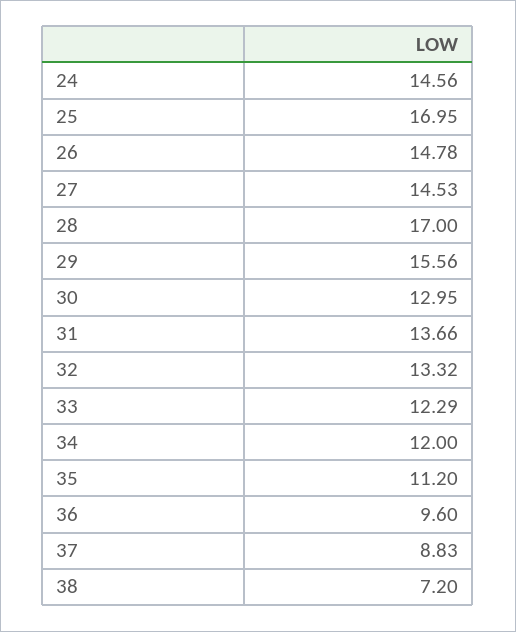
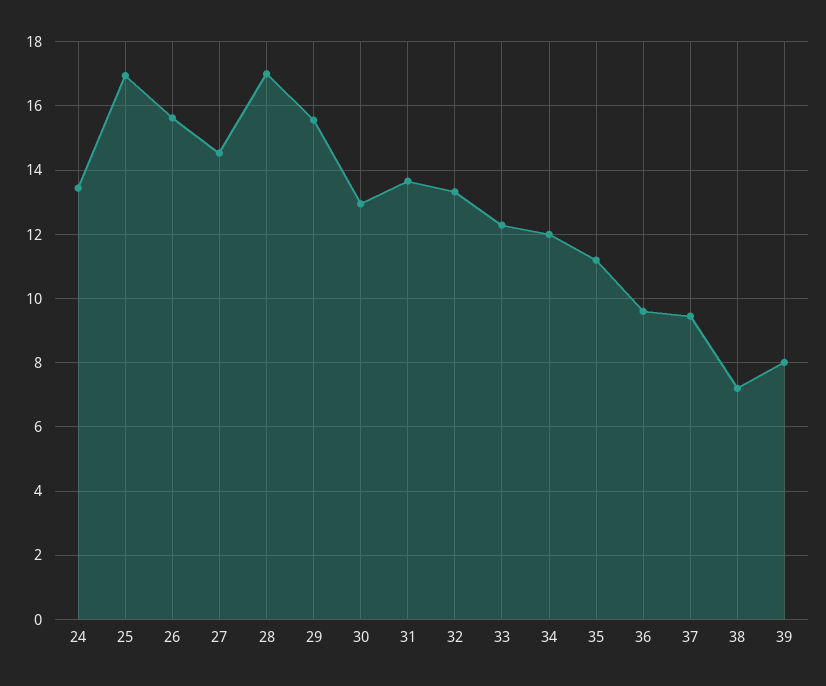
24: 14.56 -> 13.4
26: 14.78 -> 15.6
37: 8.83 -> 9.4
39: none -> 8

